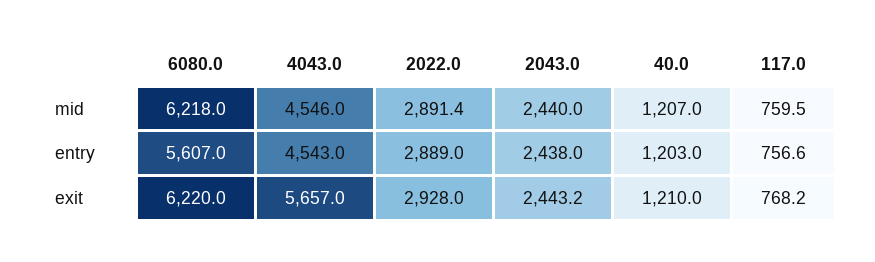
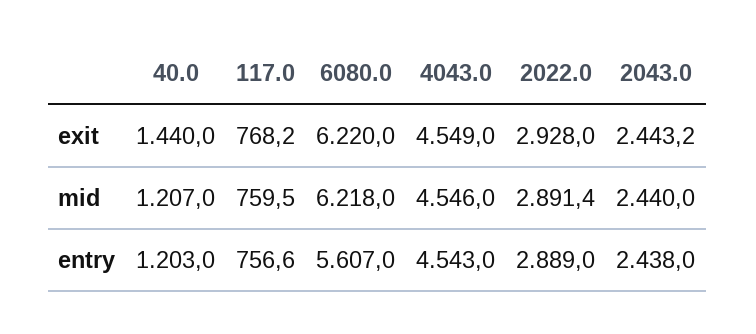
4043.0, exit: 5657 -> 4549
40.0, exit: 1210 -> 1440

